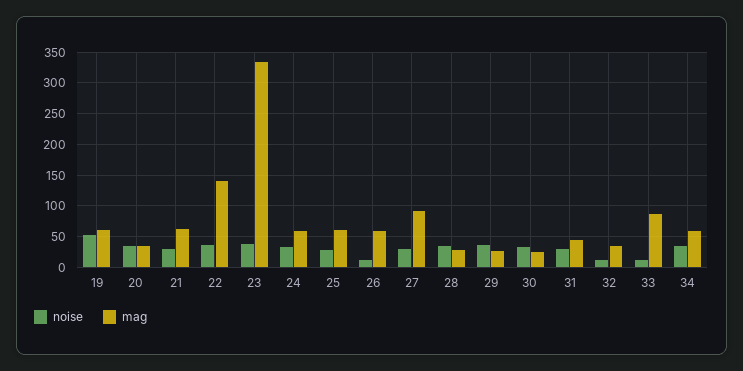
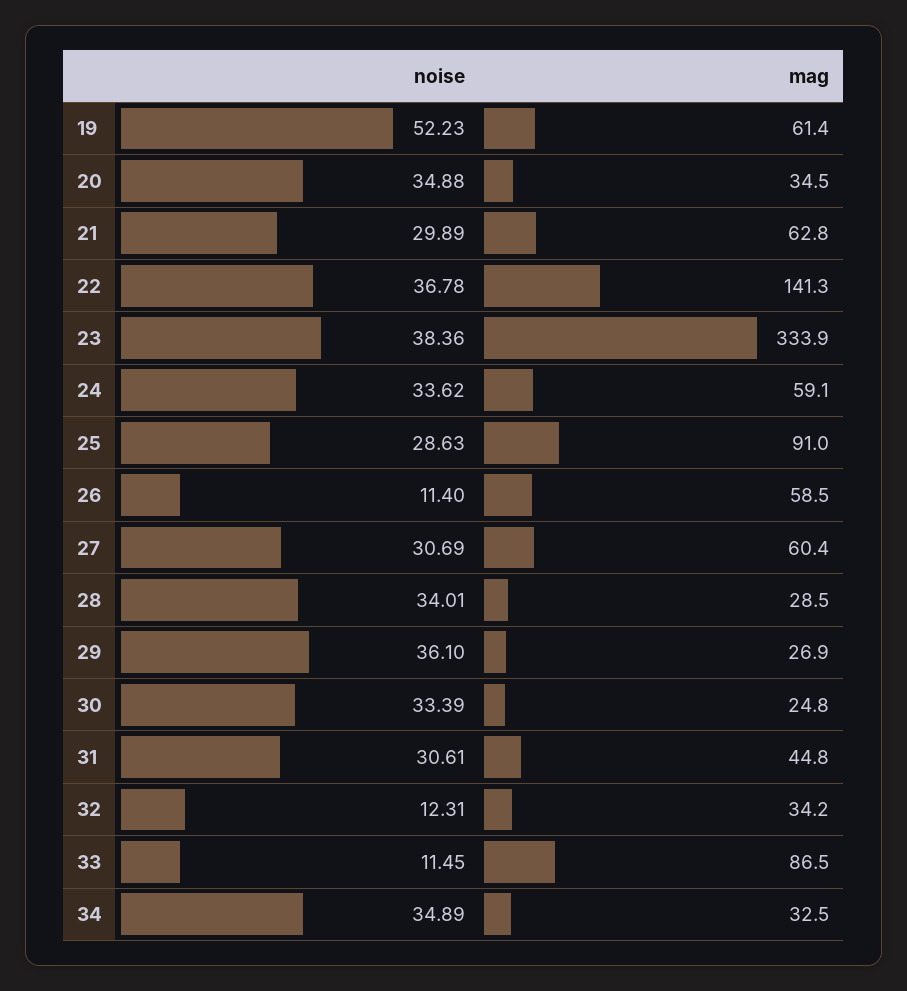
mag, 25: 60 -> 91
mag, 27: 90 -> 60.4
mag, 34: 60 -> 32.5

